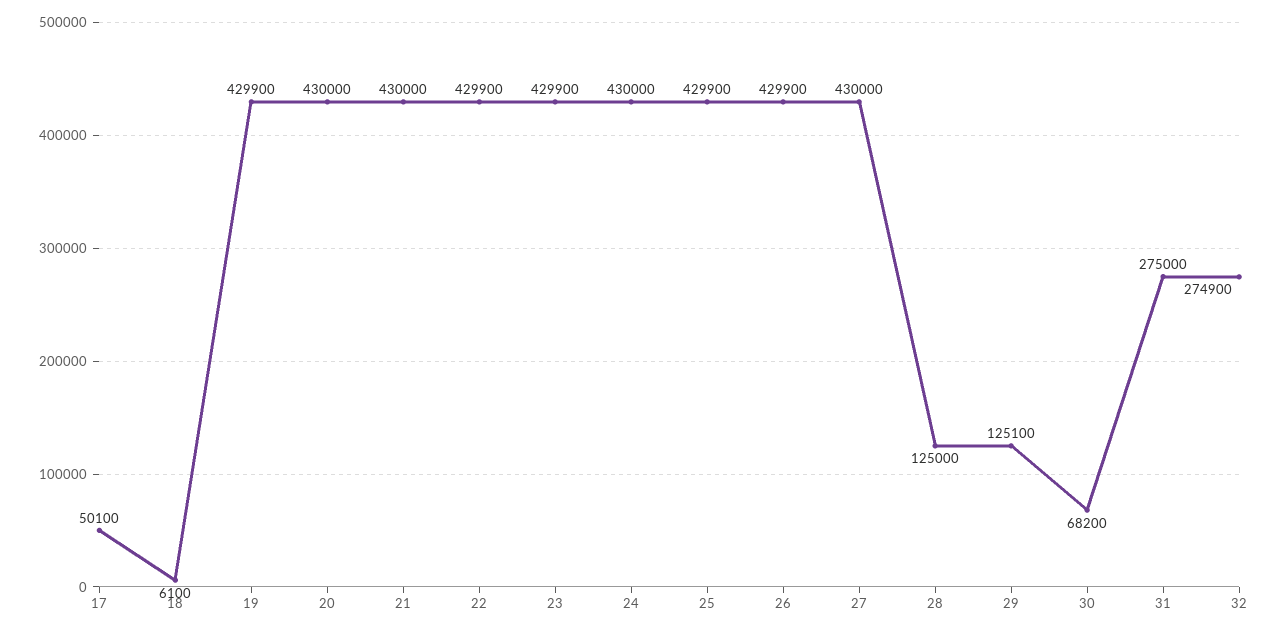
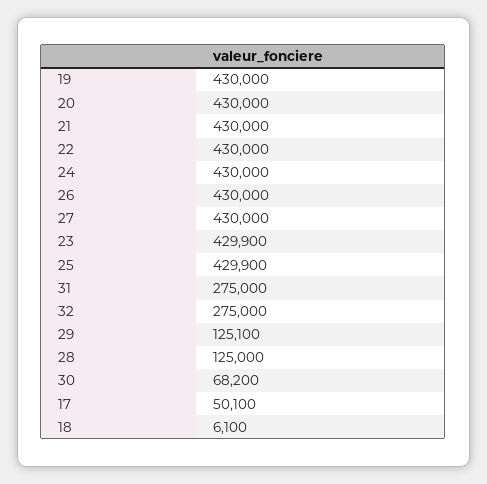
19: 429900 -> 430000
22: 429900 -> 430000
26: 429900 -> 430000
32: 274900 -> 275000

